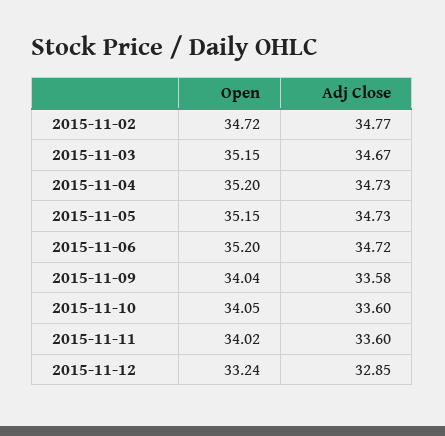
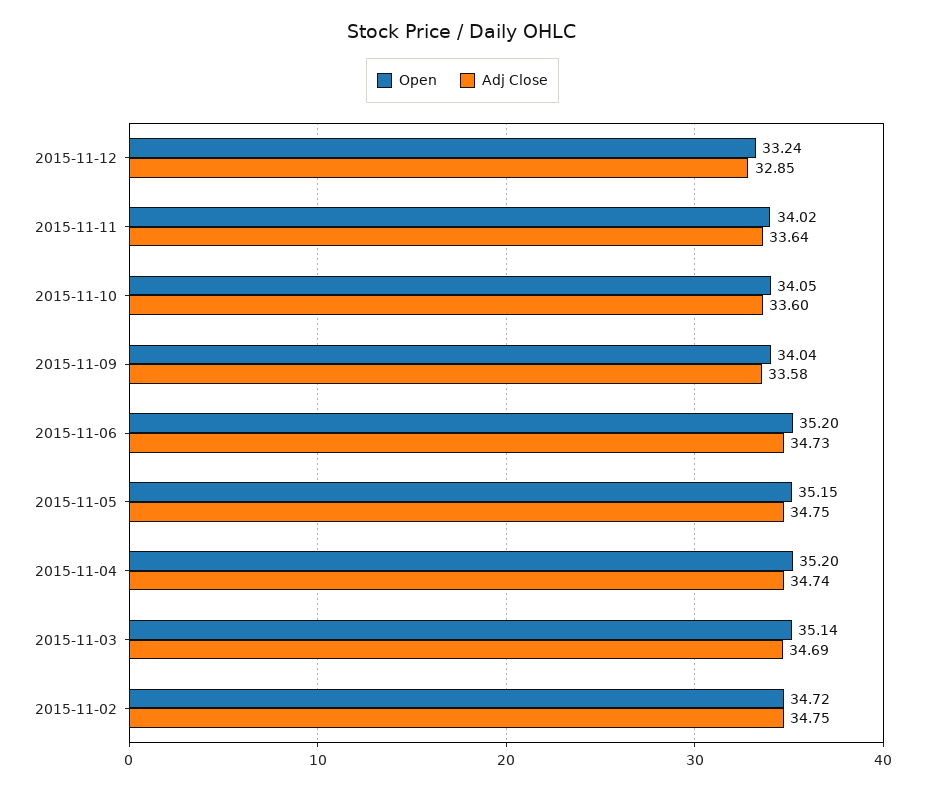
Adj Close, 2015-11-02: 34.77 -> 34.75
Open, 2015-11-03: 35.15 -> 35.14
Adj Close, 2015-11-03: 34.67 -> 34.69
Adj Close, 2015-11-04: 34.73 -> 34.74
Adj Close, 2015-11-05: 34.73 -> 34.75
Adj Close, 2015-11-06: 34.72 -> 34.73
Adj Close, 2015-11-11: 33.6 -> 33.64

